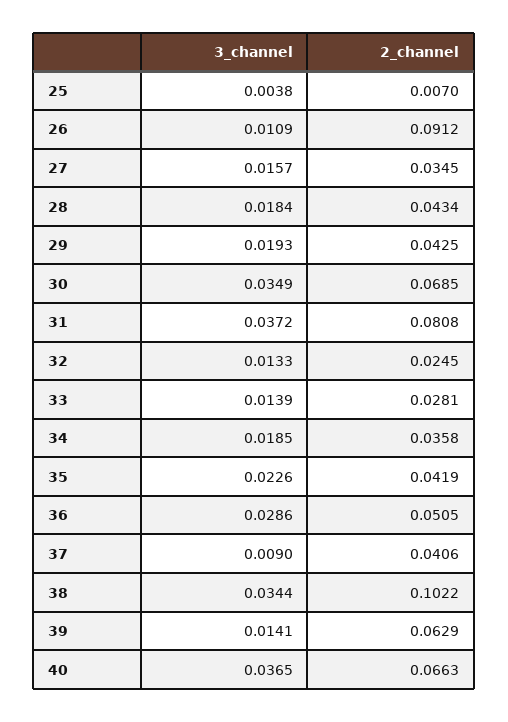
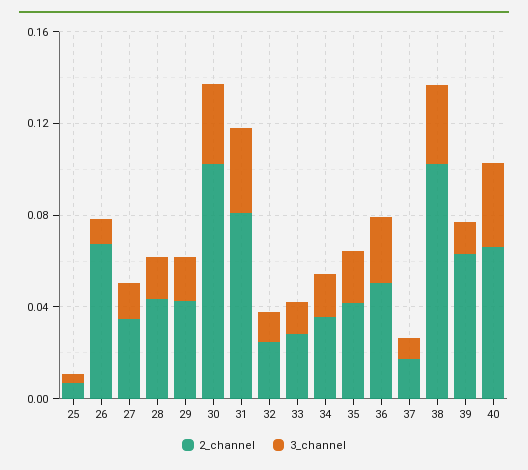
2_channel, 26: 0.0912 -> 0.07
2_channel, 30: 0.0685 -> 0.1
2_channel, 37: 0.0406 -> 0.02

